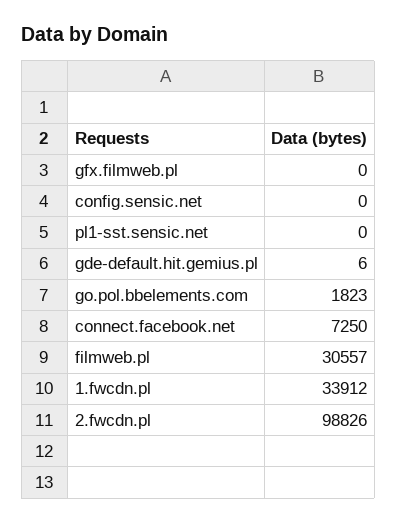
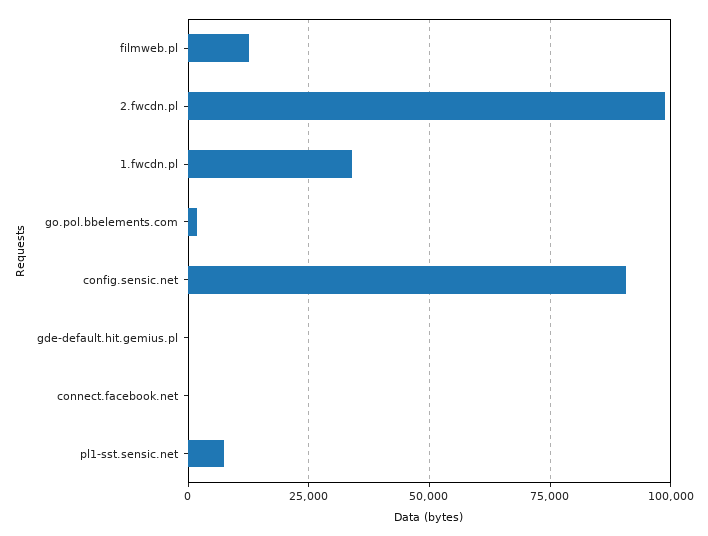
gfx.filmweb.pl: 0 -> none
config.sensic.net: 0 -> 90000
pl1-sst.sensic.net: 0 -> 7500
connect.facebook.net: 7250 -> 0
filmweb.pl: 30557 -> 12500

